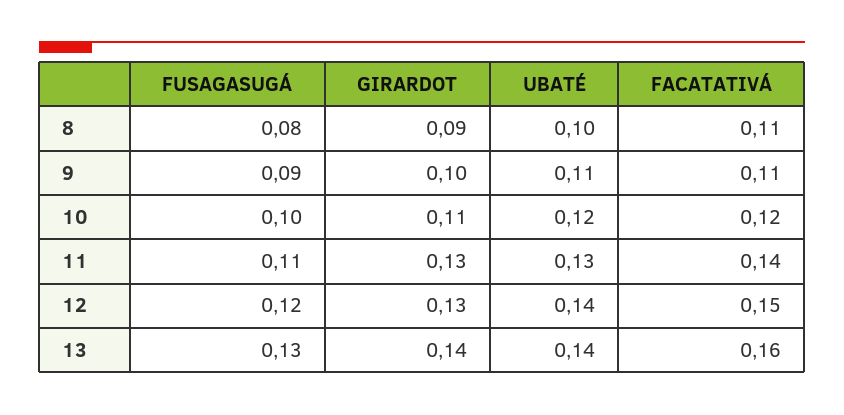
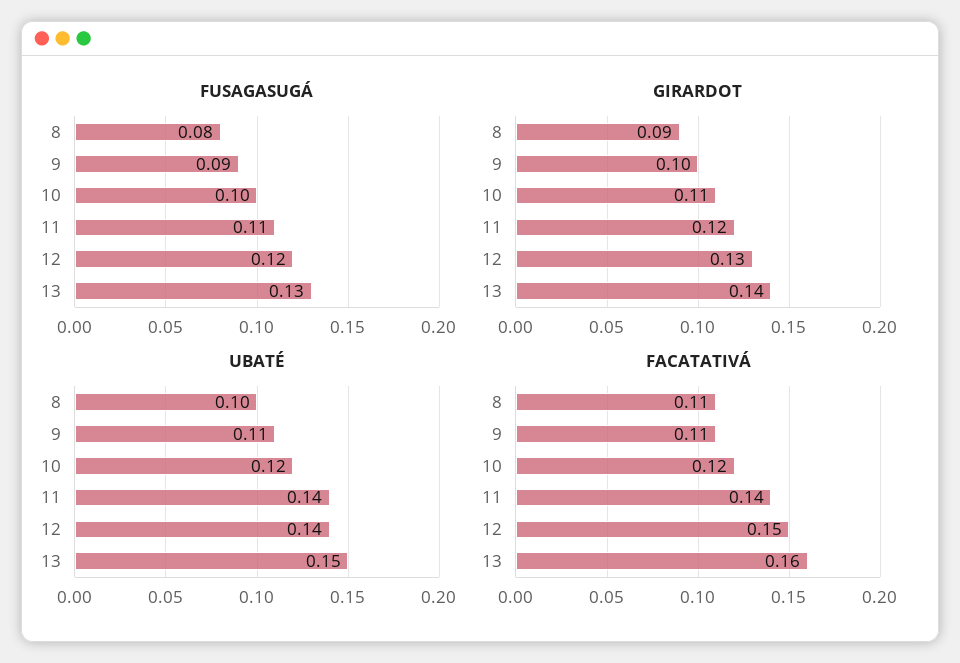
GIRARDOT, 11: 0.13 -> 0.12
UBATÉ, 11: 0.13 -> 0.14
UBATÉ, 13: 0.14 -> 0.15

